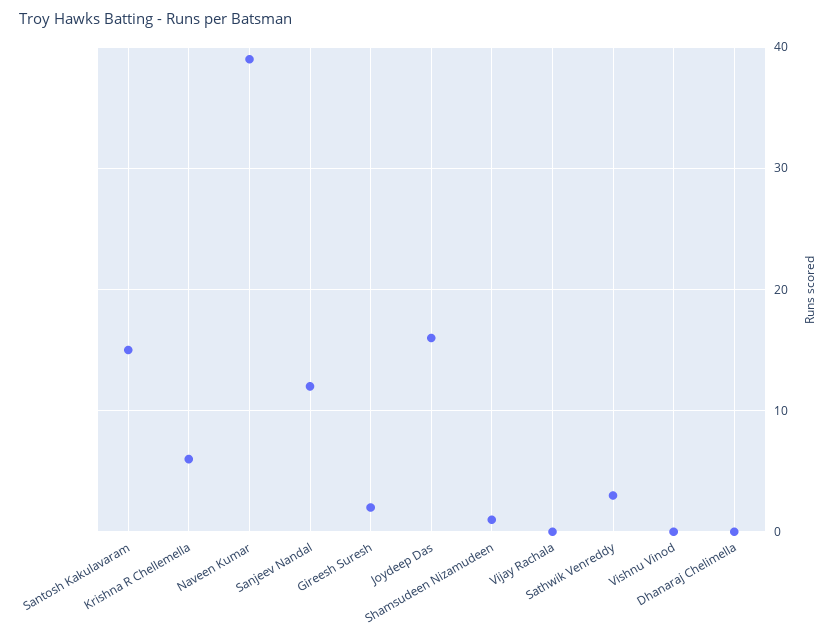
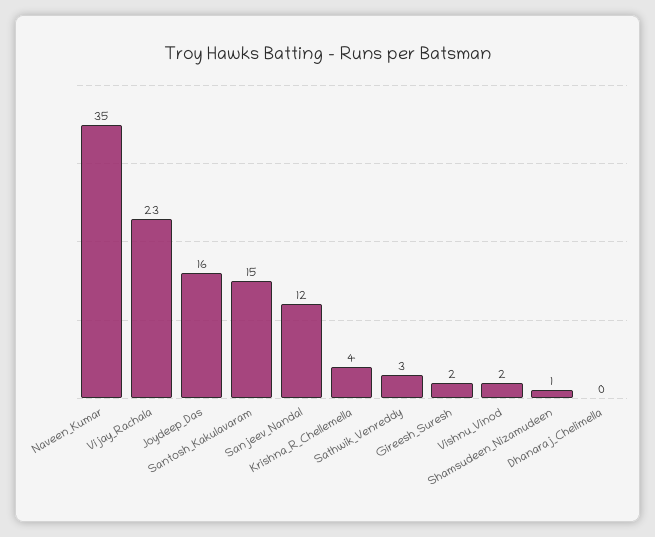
Krishna R Chellemella: 6 -> 4
Naveen Kumar: 39 -> 35
Vijay Rachala: 0 -> 23
Vishnu Vinod: 0 -> 2

